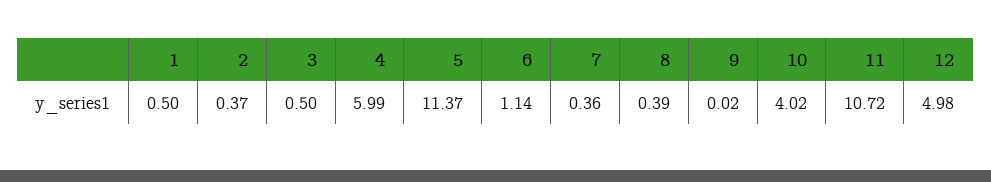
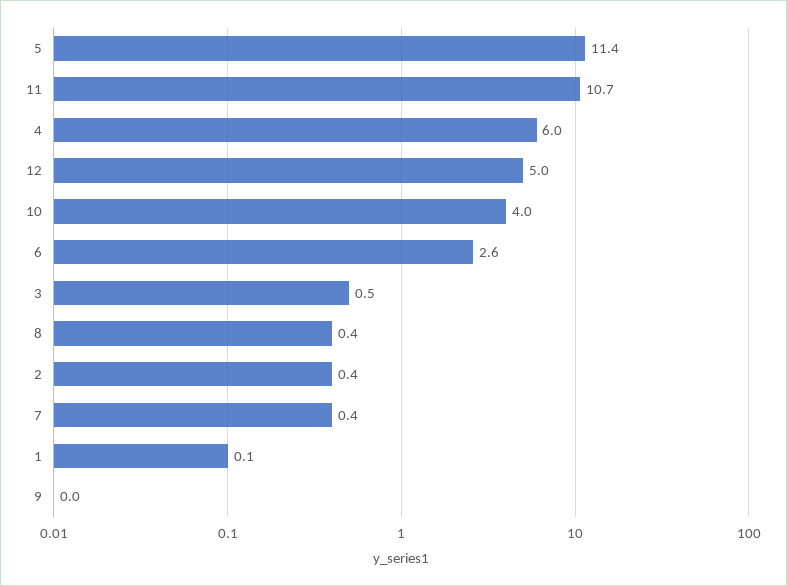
1: 0.5 -> 0.1
6: 1.14 -> 2.6

